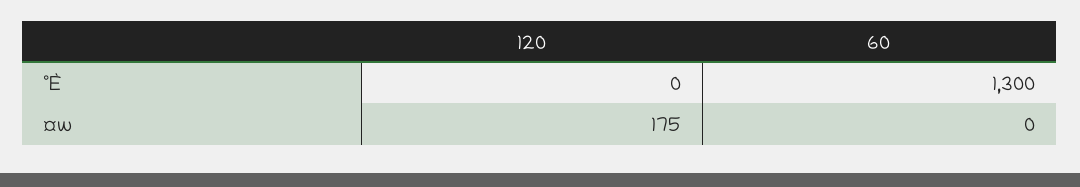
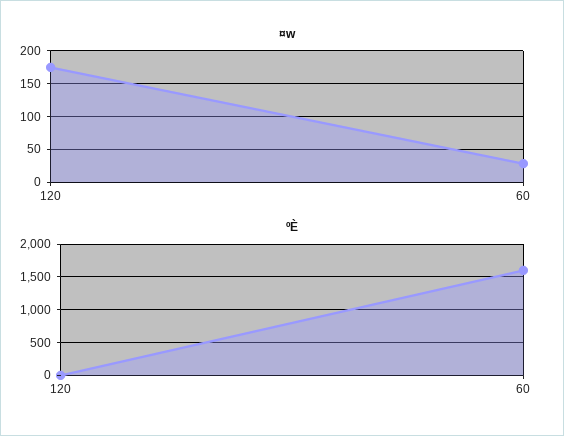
ºÈ, 60: 1300 -> 1600
¤w, 60: 0 -> 30

